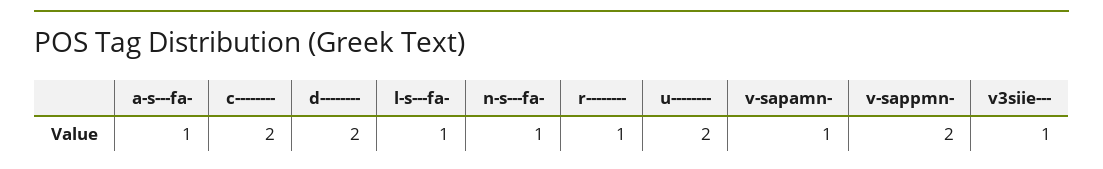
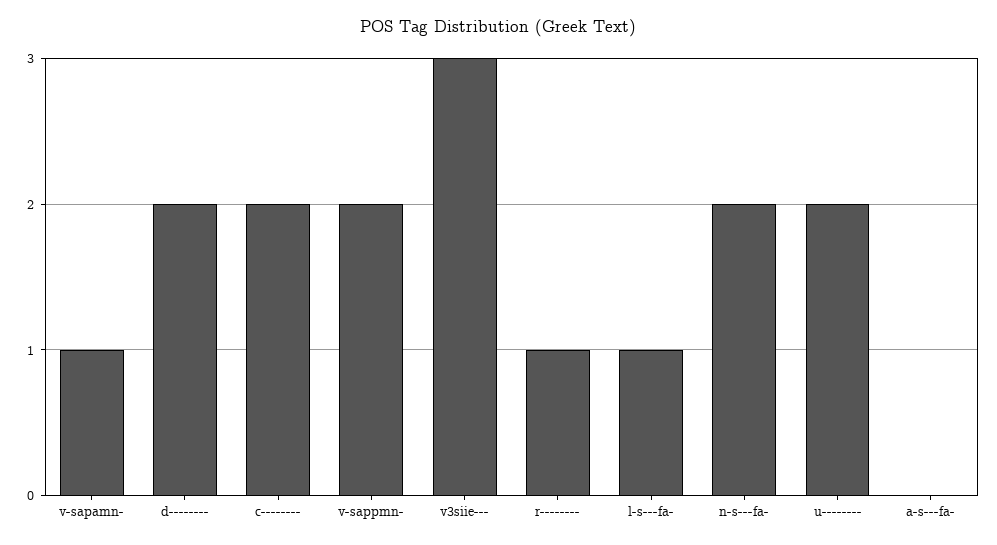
a-s---fa-: 1 -> 0
n-s---fa-: 1 -> 2
v3siie---: 1 -> 3

